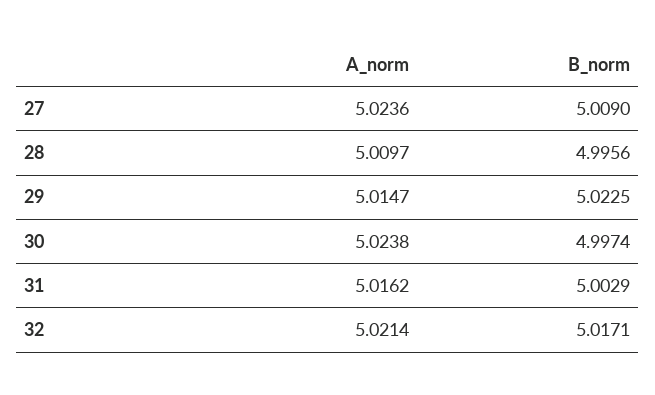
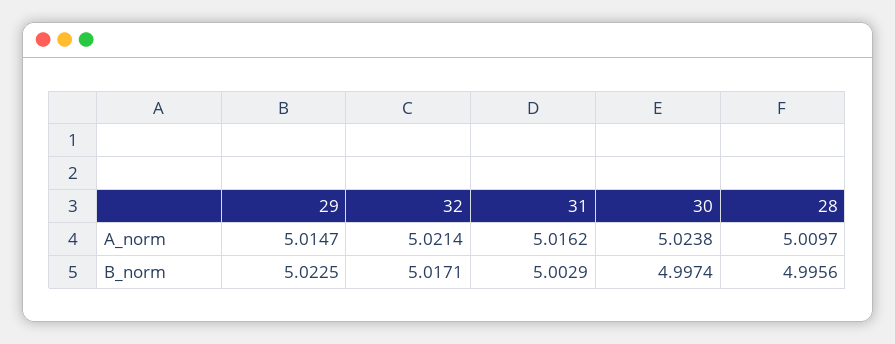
A_norm, 27: 5.0236 -> none
B_norm, 27: 5.009 -> none

